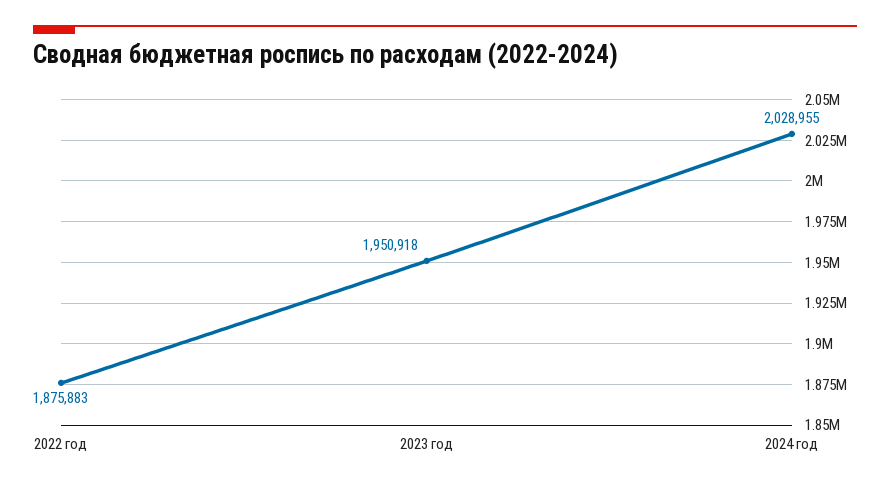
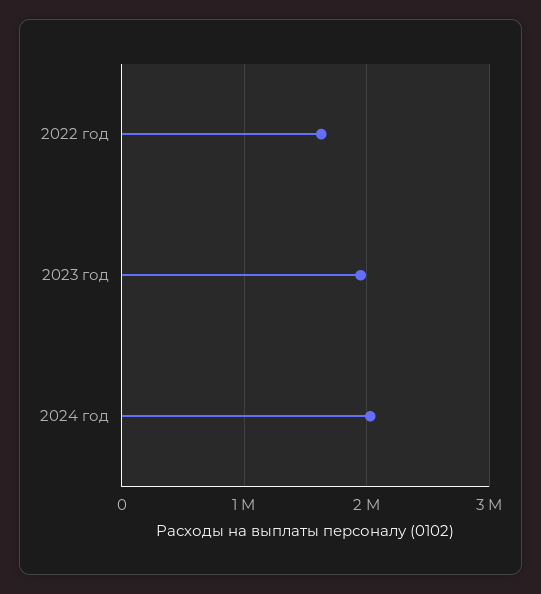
2022 год: 1875883 -> 1600000

